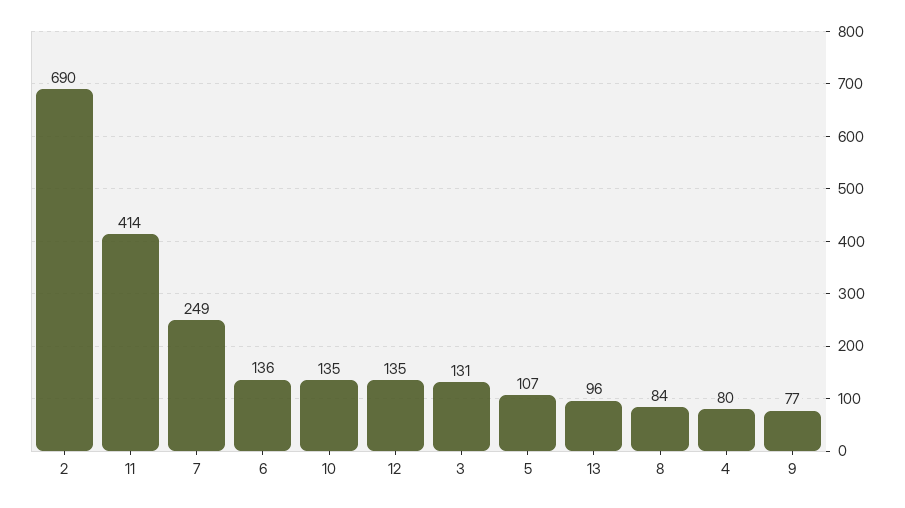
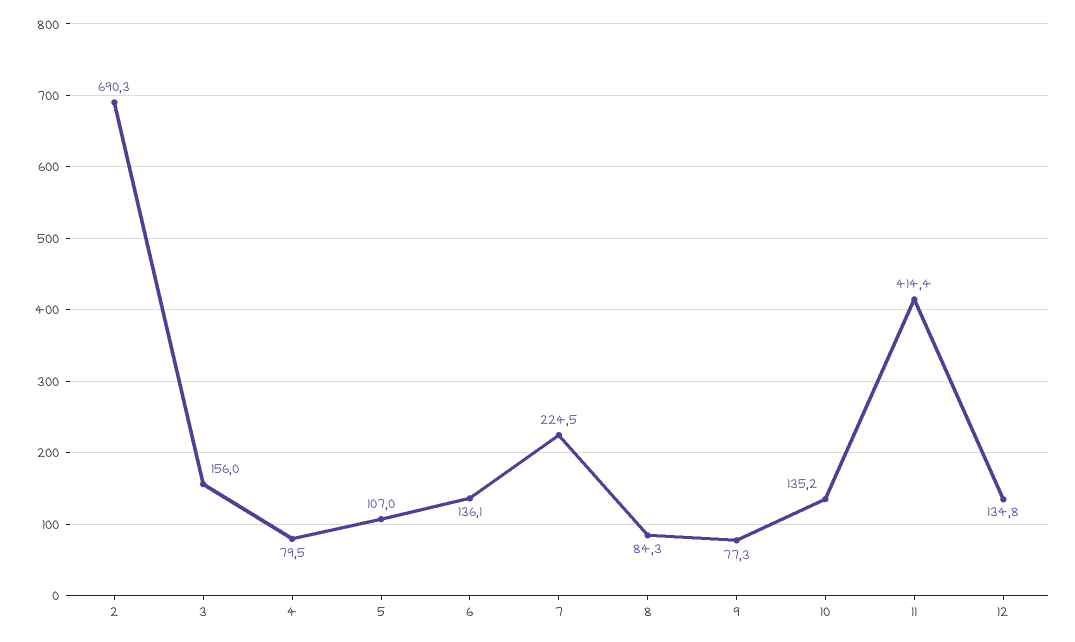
7: 249 -> 224.5
3: 131 -> 156
13: 96 -> none

